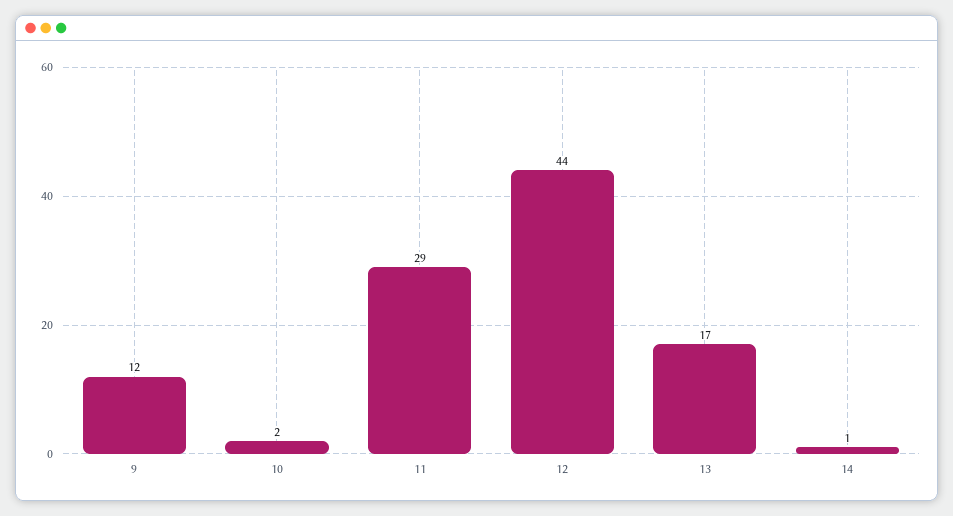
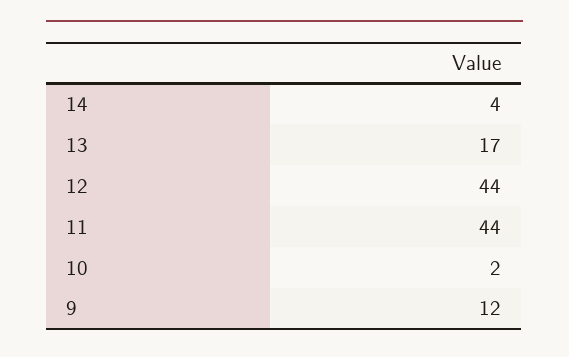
11: 29 -> 44
14: 1 -> 4

